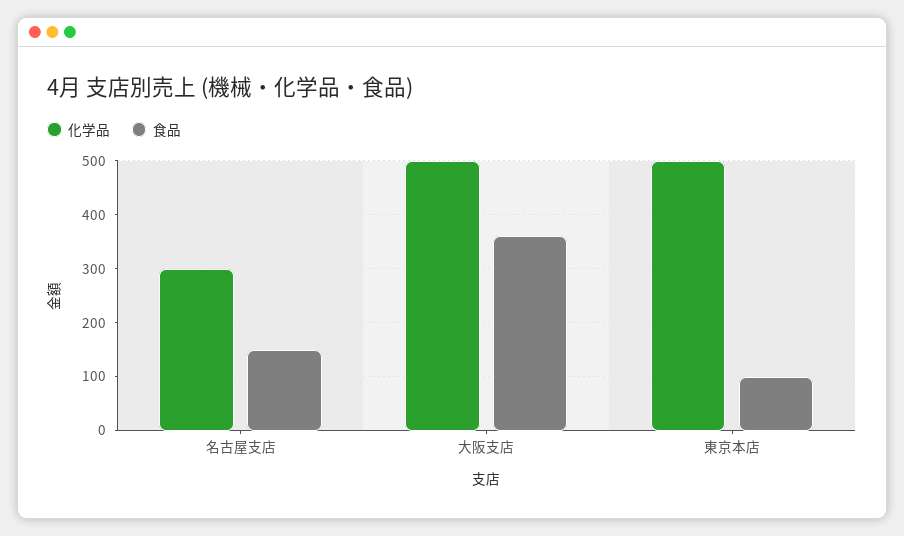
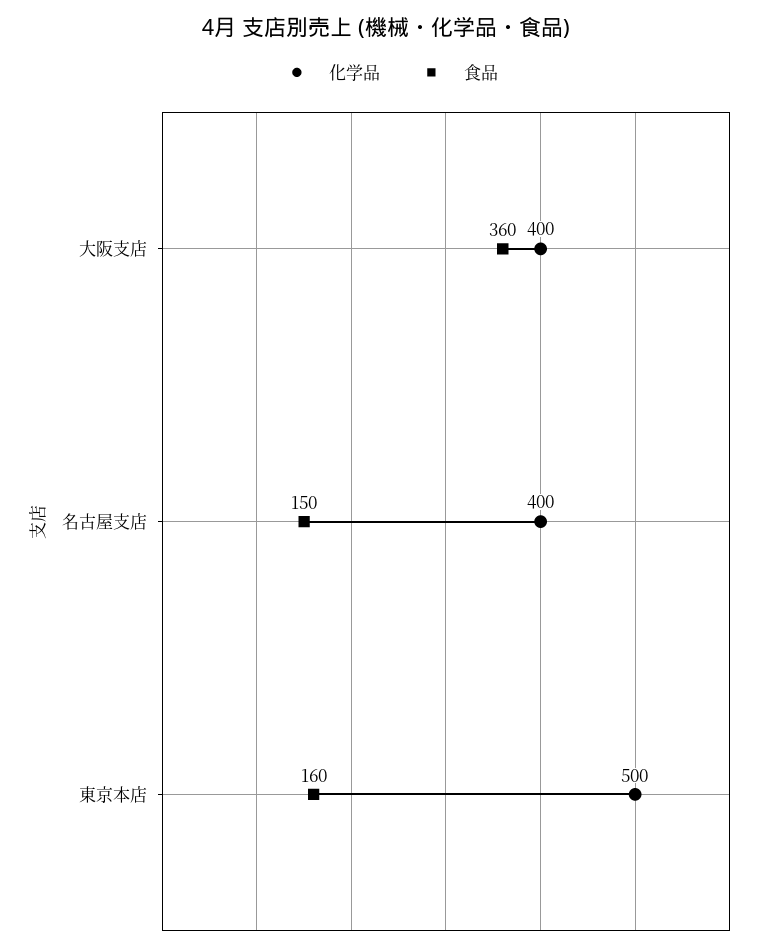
化学品, 名古屋支店: 300 -> 400
化学品, 大阪支店: 500 -> 400
食品, 東京本店: 100 -> 160

